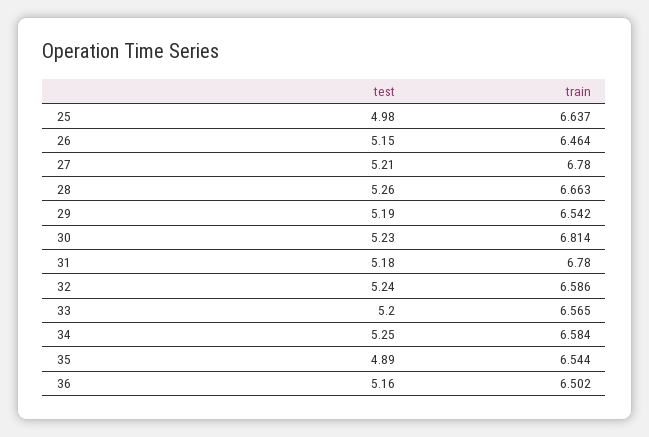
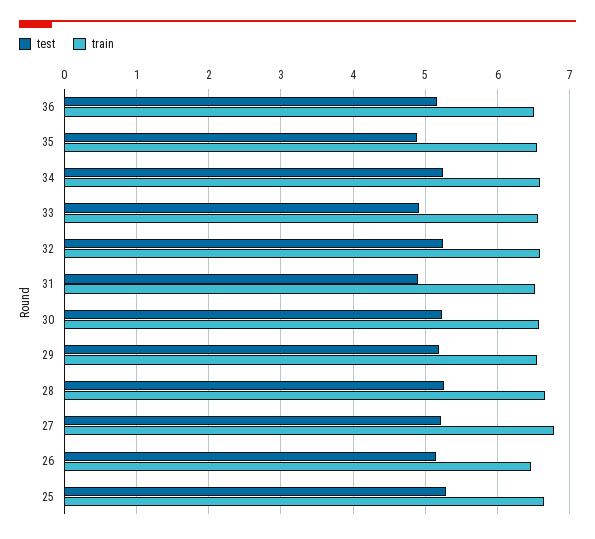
test, 25: 4.98 -> 5.3
train, 30: 6.814 -> 6.6
test, 31: 5.18 -> 4.9
train, 31: 6.78 -> 6.5
test, 33: 5.2 -> 4.9

